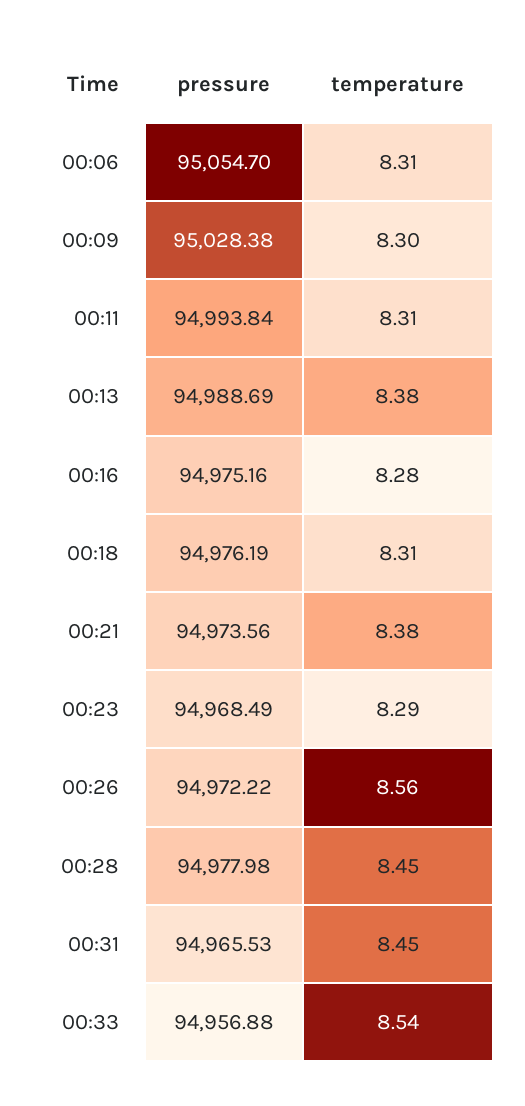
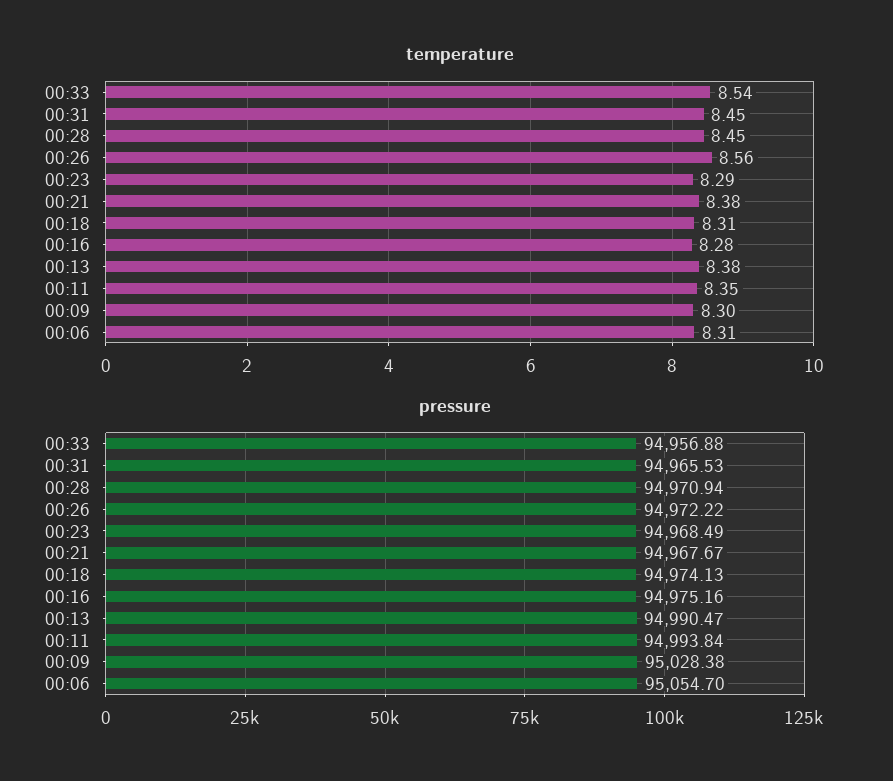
temperature, 00:11: 8.31 -> 8.35
pressure, 00:13: 94988.69 -> 94990.47
pressure, 00:18: 94976.19 -> 94974.13
pressure, 00:21: 94973.56 -> 94967.67
pressure, 00:28: 94977.98 -> 94970.94

